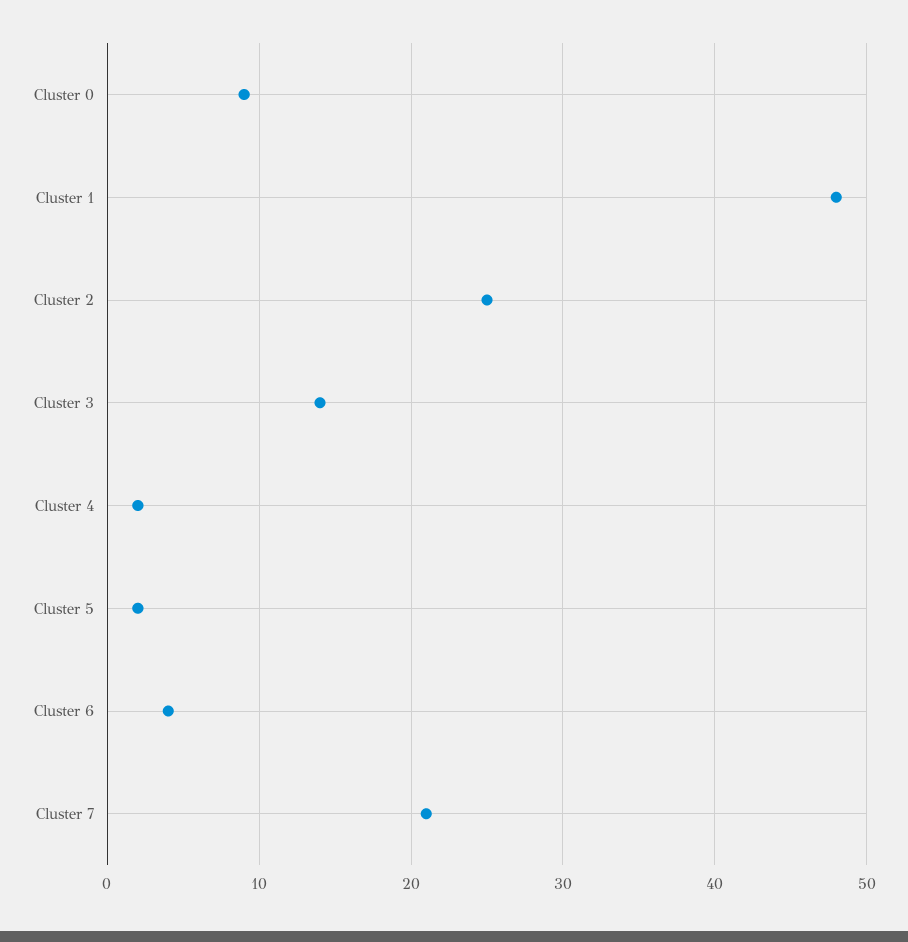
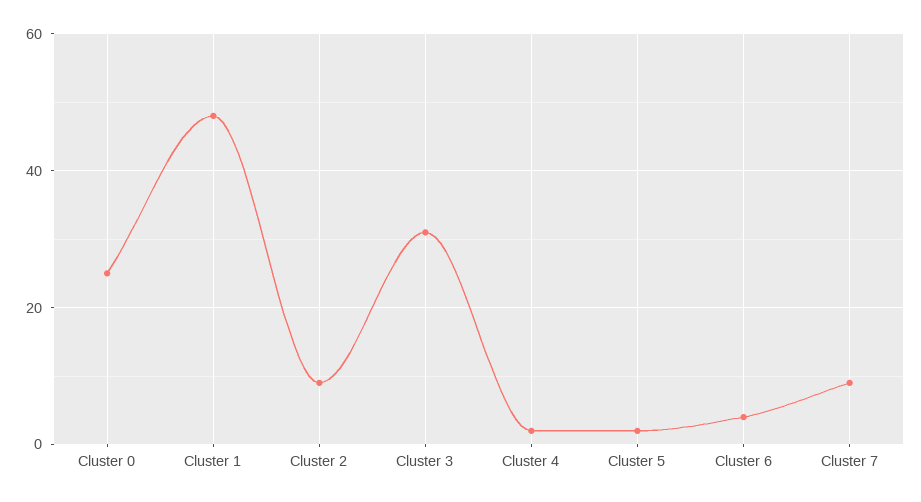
Cluster 0: 9 -> 25
Cluster 2: 25 -> 10
Cluster 3: 14 -> 30
Cluster 7: 21 -> 10

